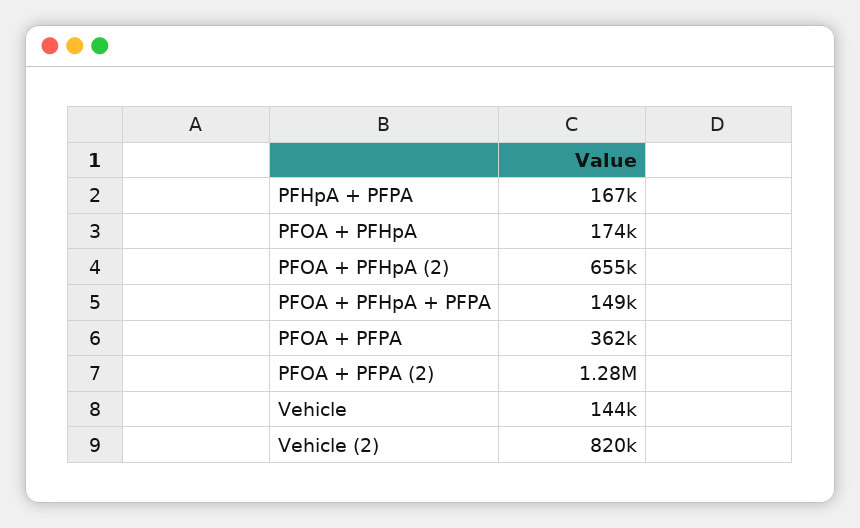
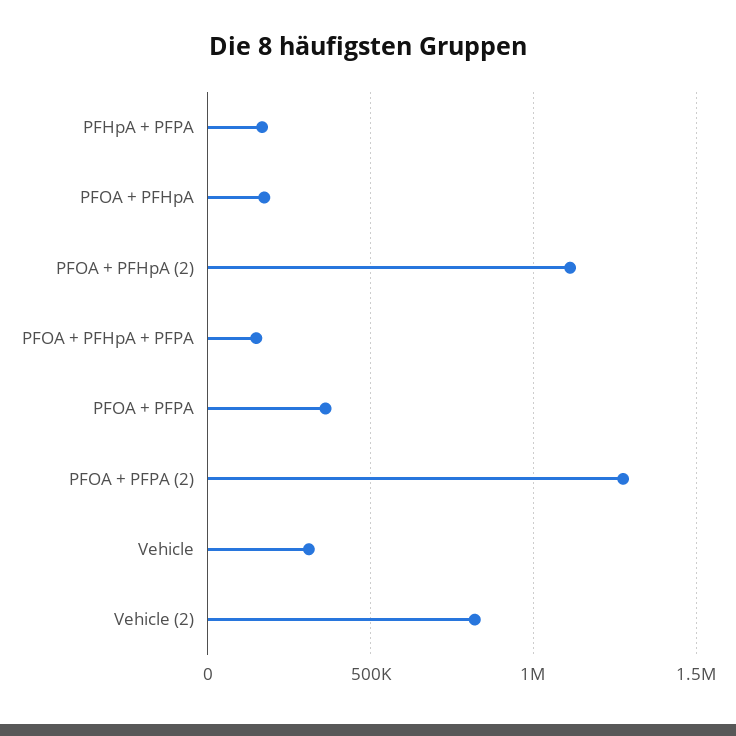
PFOA + PFHpA (2): 655000 -> 1100000
Vehicle: 144000 -> 300000

